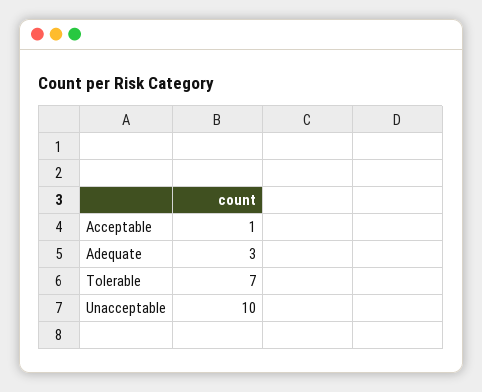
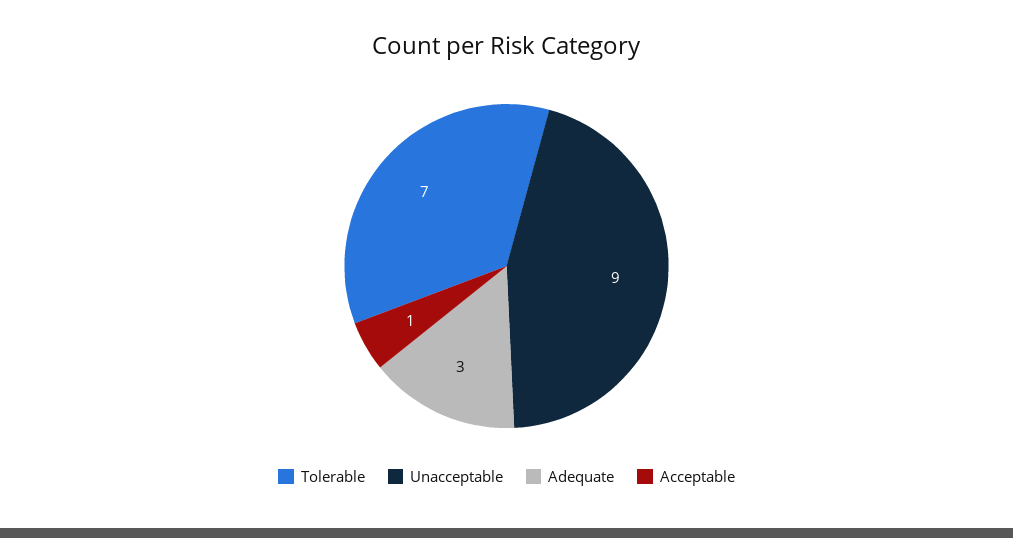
Unacceptable: 10 -> 9

